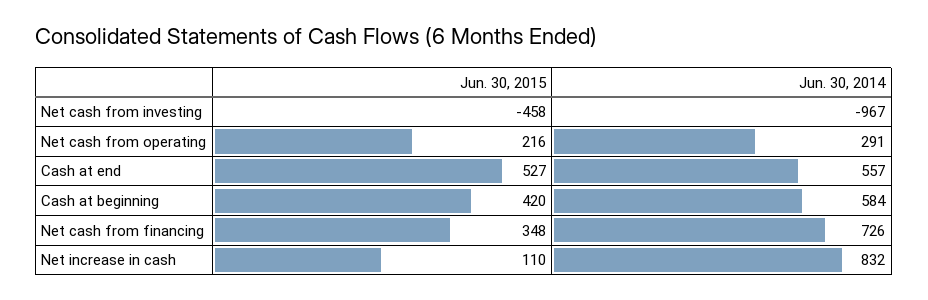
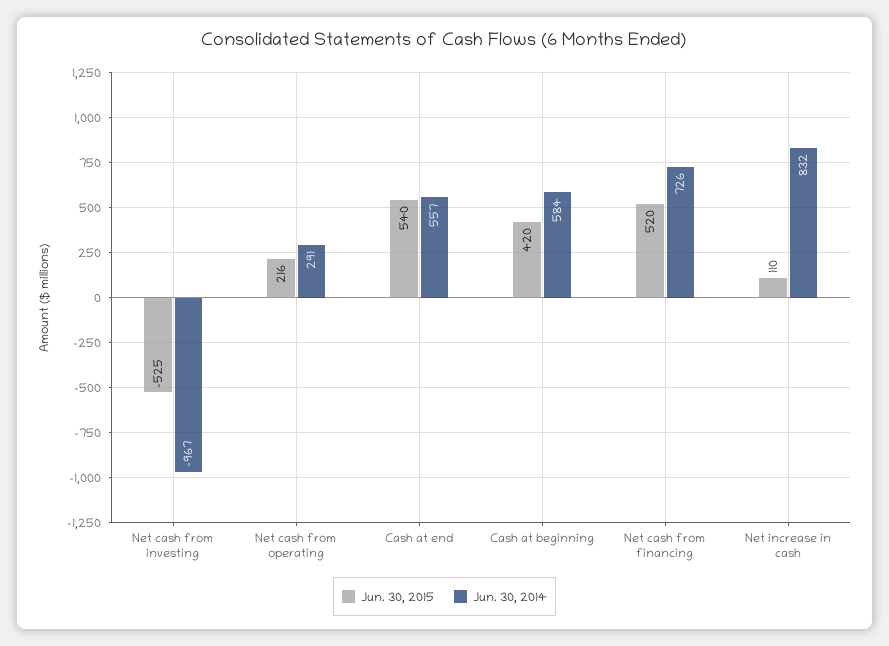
Jun. 30, 2015, Net cash from investing: -458 -> -525
Jun. 30, 2015, Cash at end: 527 -> 540
Jun. 30, 2015, Net cash from financing: 348 -> 520

